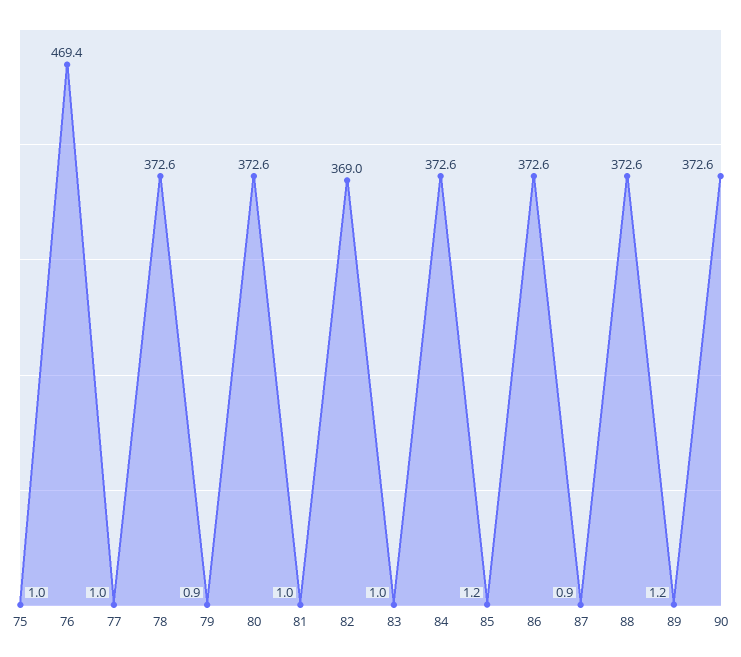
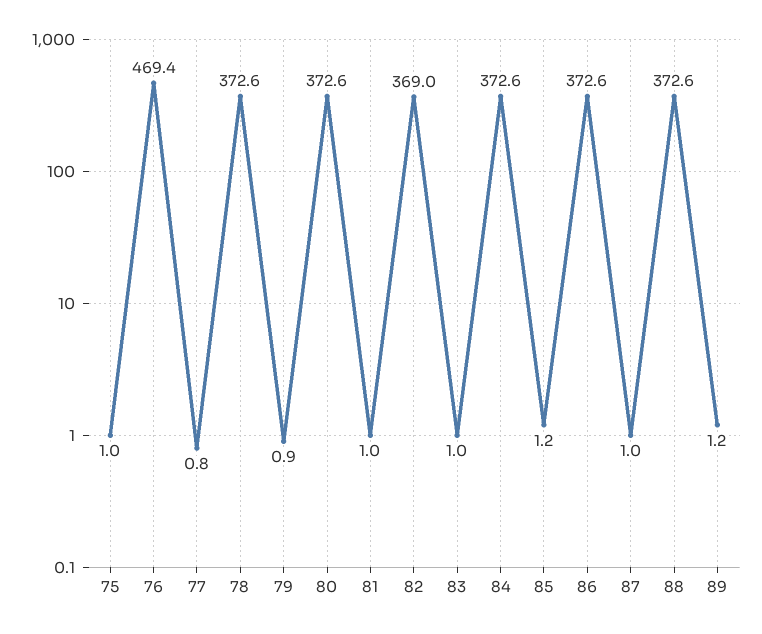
77: 1 -> 0.8
87: 0.9 -> 1
90: 372.6 -> none

